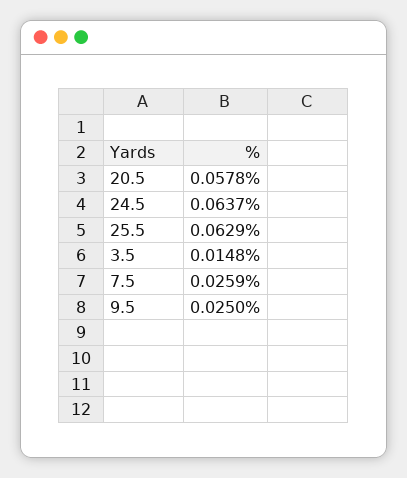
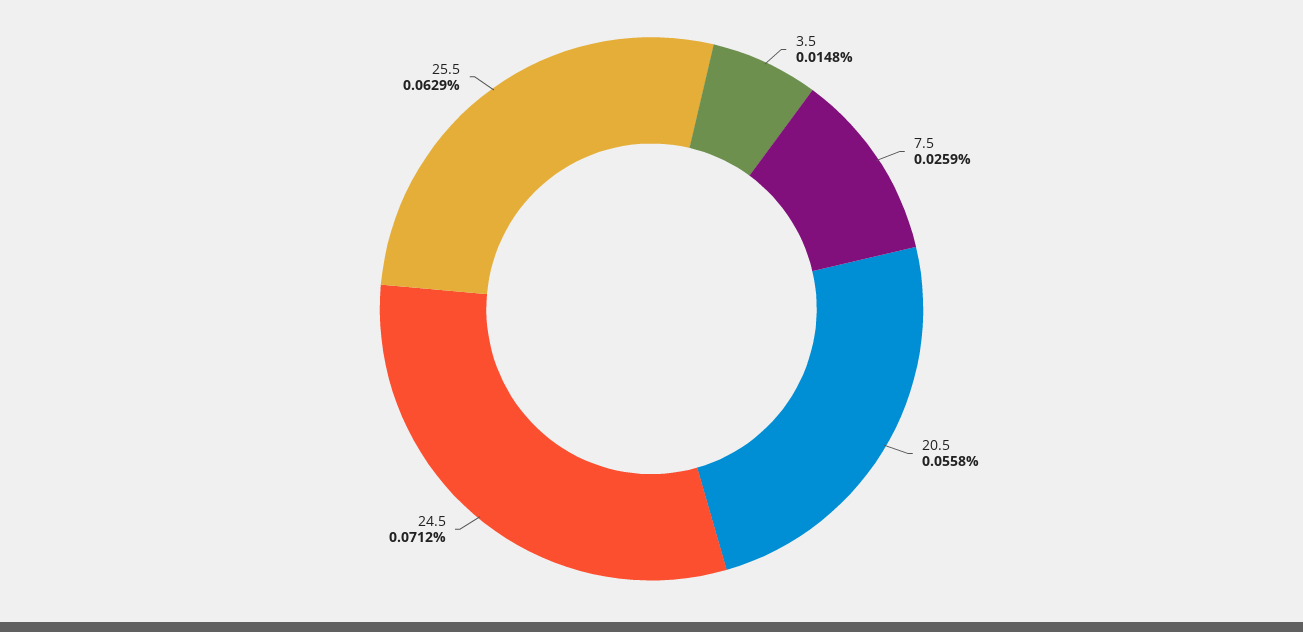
20.5: 0.0578 -> 0.0558
24.5: 0.0637 -> 0.0712
9.5: 0.025 -> none

